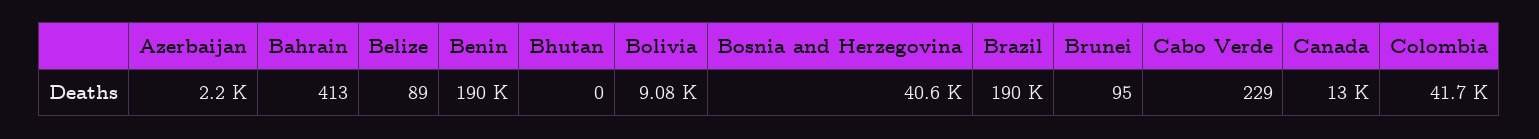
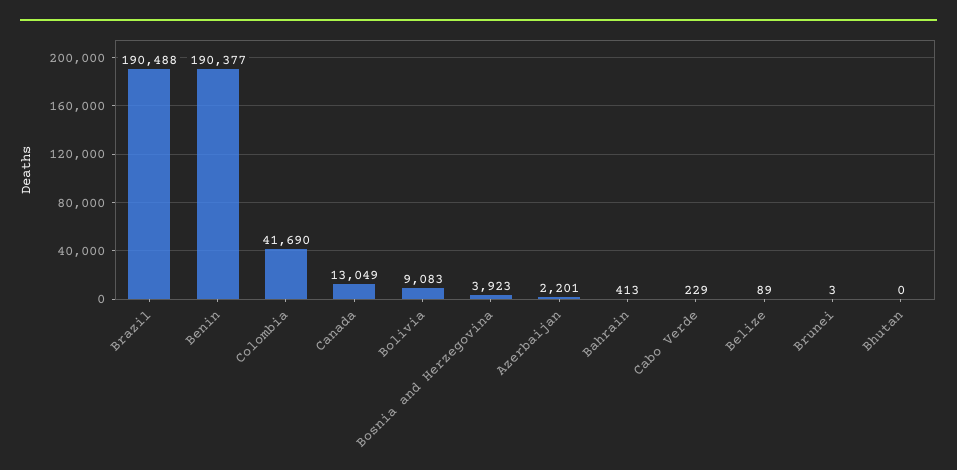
Bosnia and Herzegovina: 40600 -> 3923
Brunei: 95 -> 3

